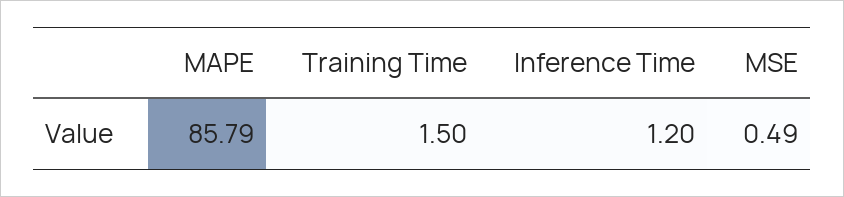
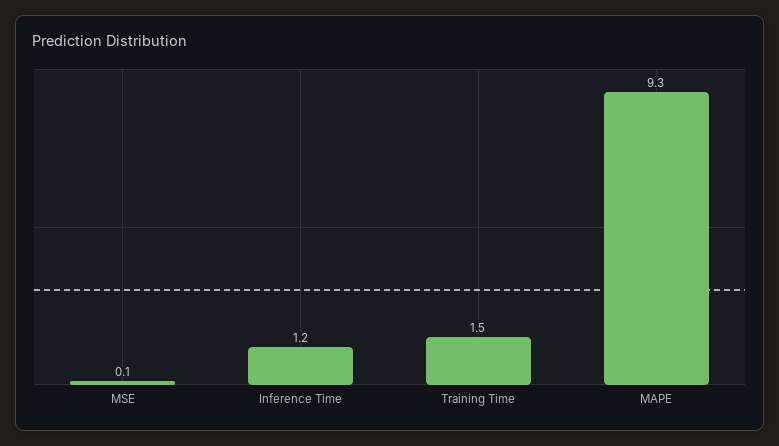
MAPE: 85.79 -> 9.3
MSE: 0.49 -> 0.1

